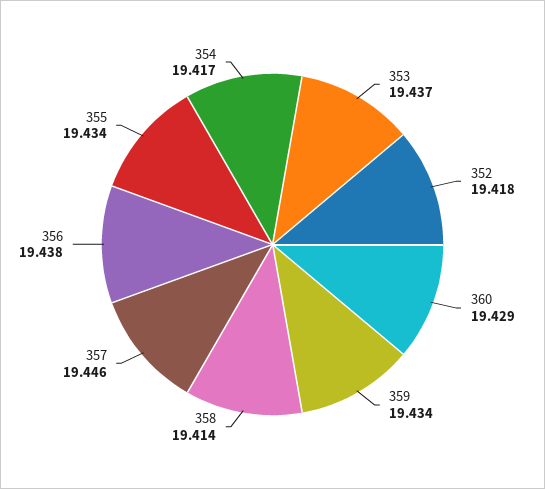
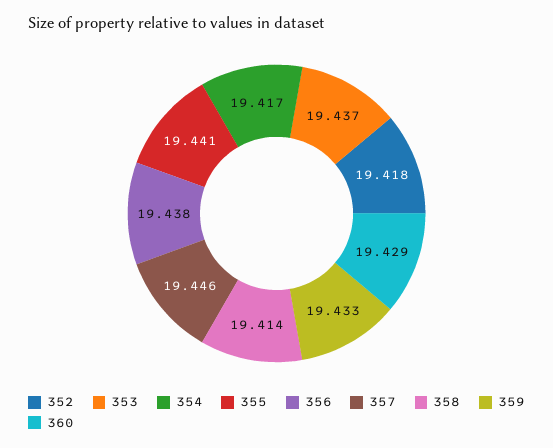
359: 19.434 -> 19.433
355: 19.434 -> 19.441

